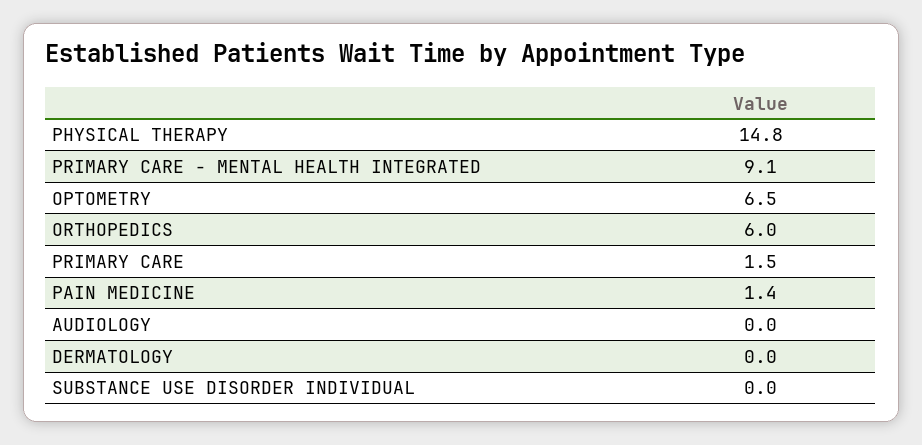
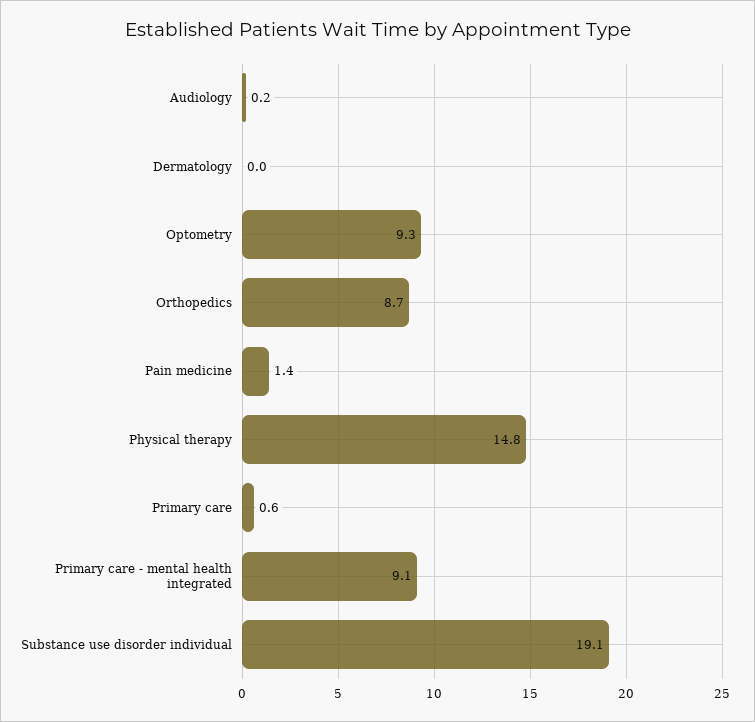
OPTOMETRY: 6.5 -> 9.3
ORTHOPEDICS: 6 -> 8.7
PRIMARY CARE: 1.5 -> 0.6
AUDIOLOGY: 0 -> 0.2
SUBSTANCE USE DISORDER INDIVIDUAL: 0 -> 19.1

